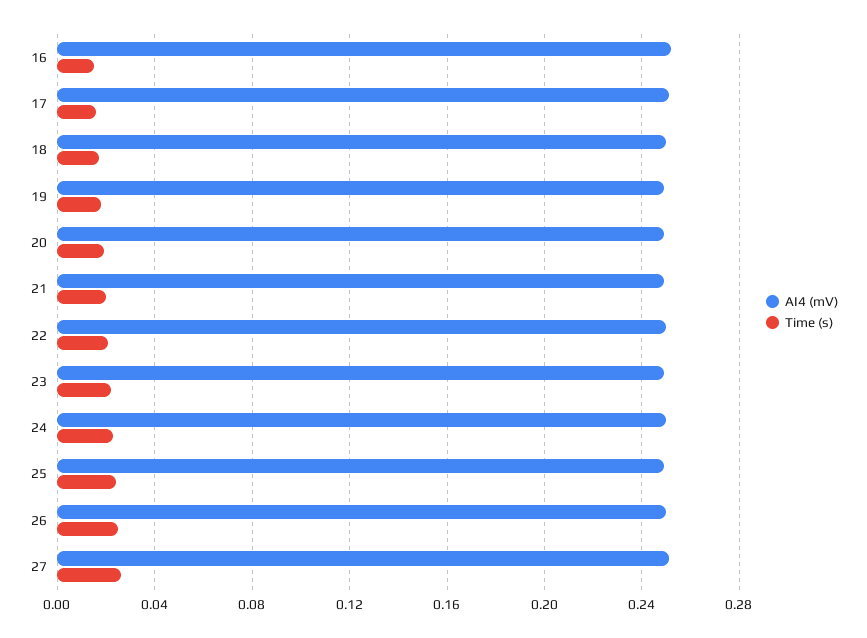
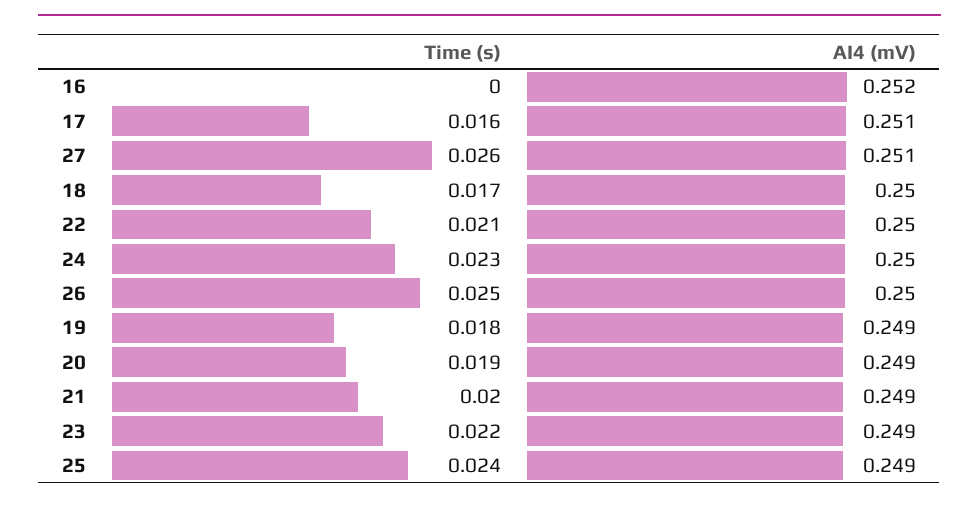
Time (s), 16: 0.015 -> 0

